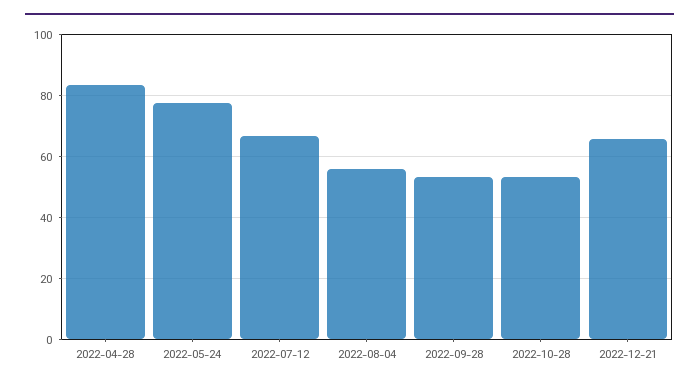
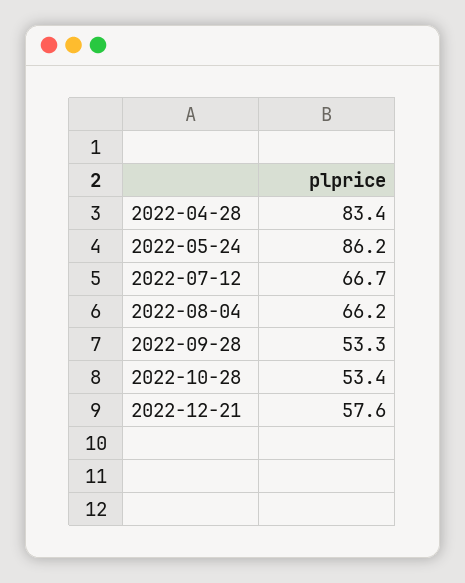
2022-05-24: 78 -> 86.2
2022-08-04: 56 -> 66.2
2022-12-21: 66 -> 57.6

